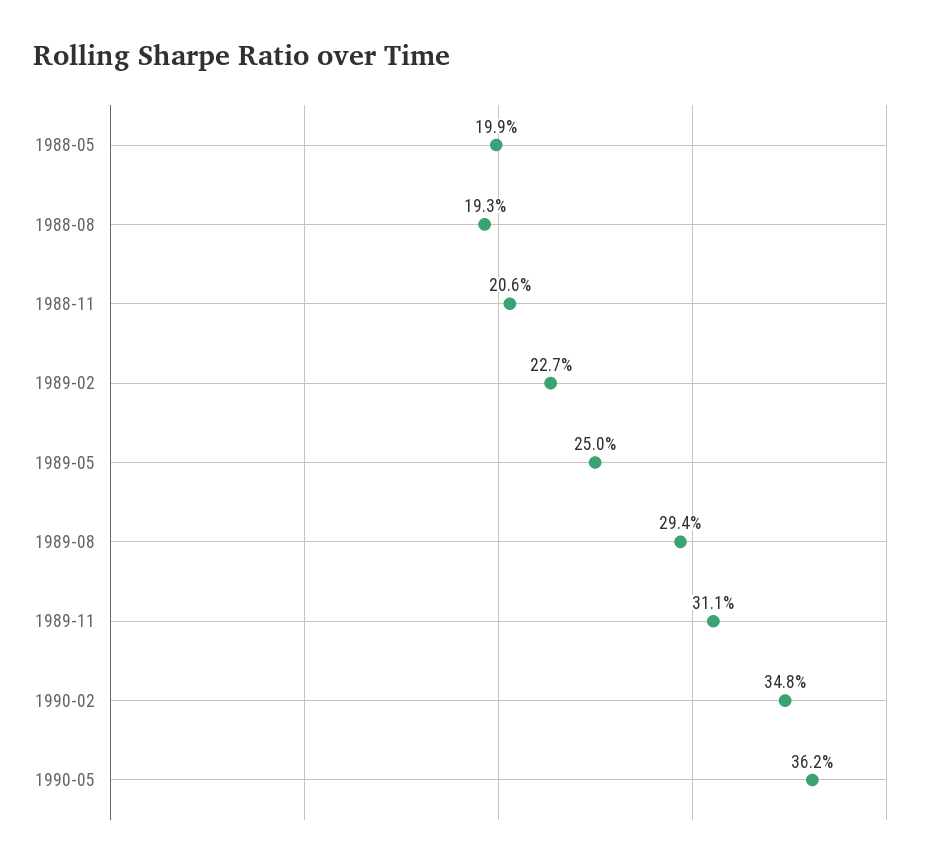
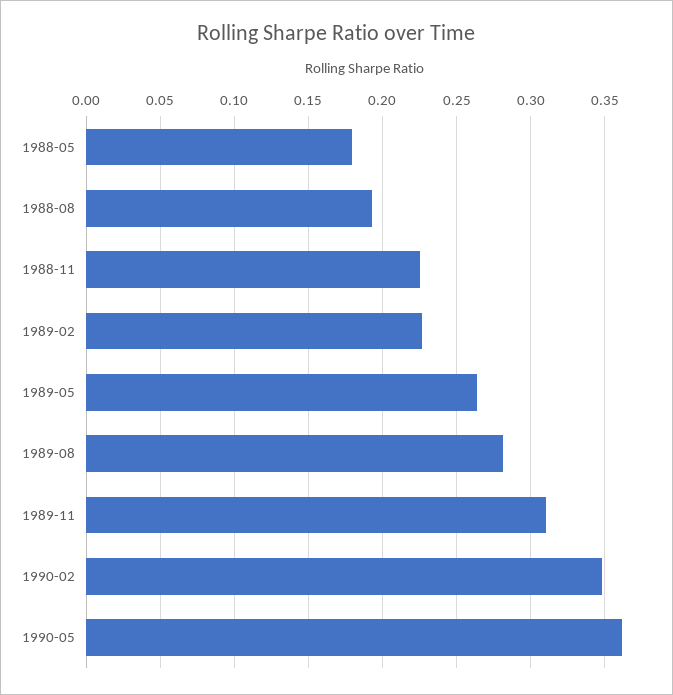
1988-05: 0.199 -> 0.18
1988-11: 0.206 -> 0.225
1989-05: 0.25 -> 0.265
1989-08: 0.294 -> 0.28

